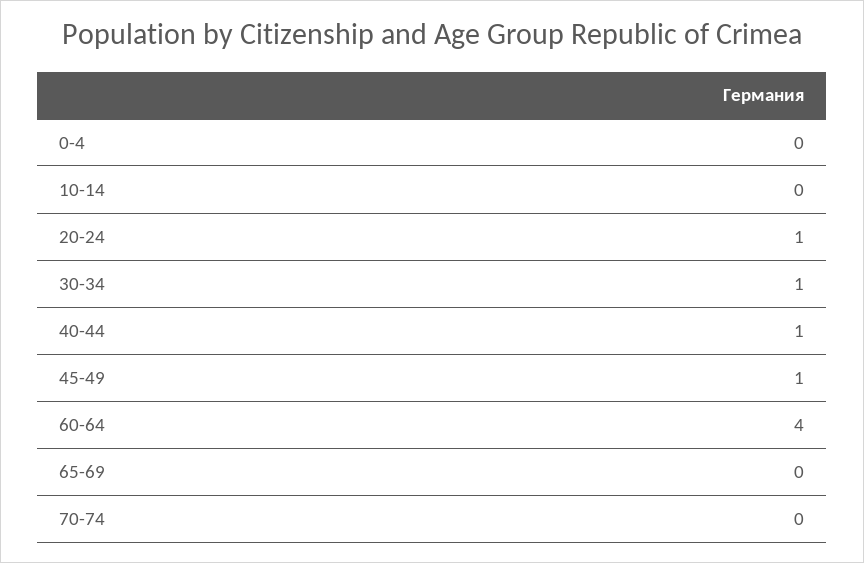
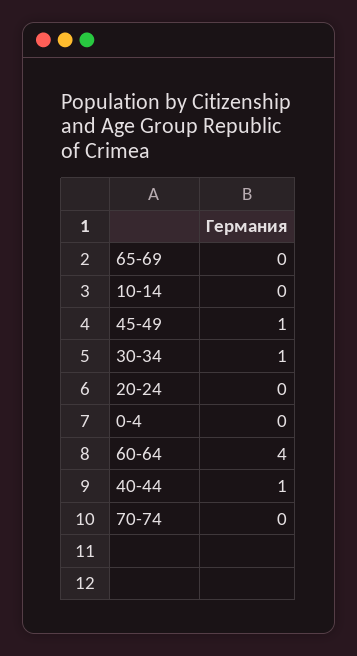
20-24: 1 -> 0

